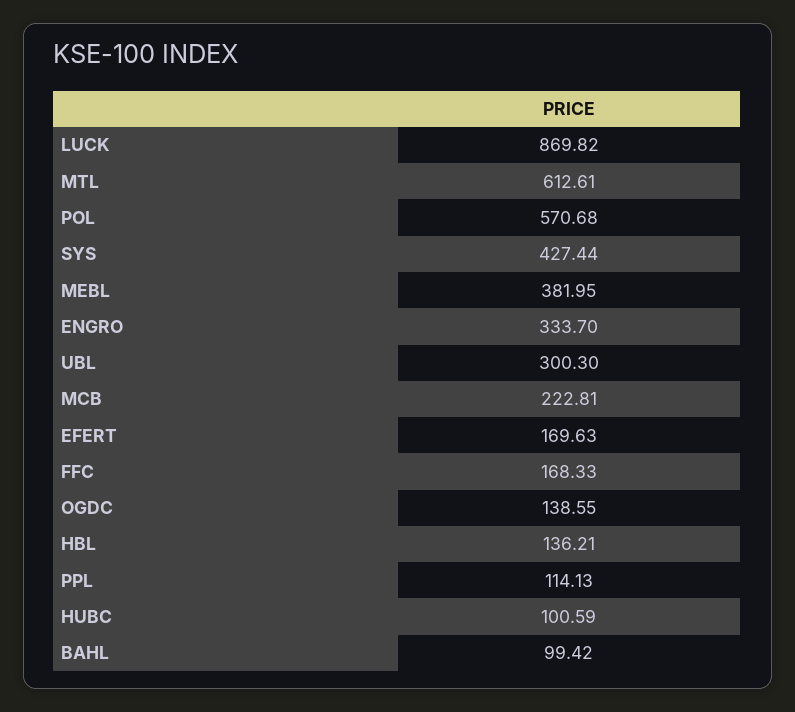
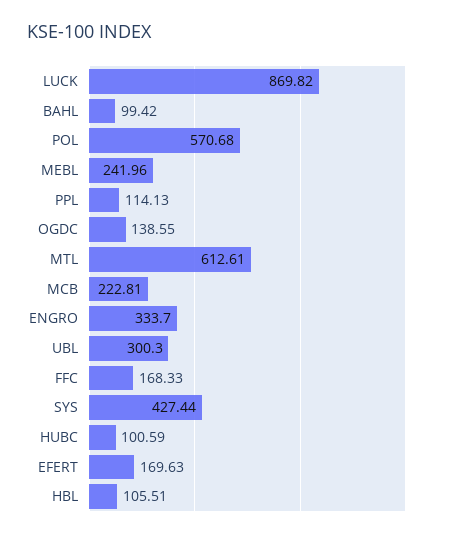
MEBL: 381.95 -> 241.96
HBL: 136.21 -> 105.51

